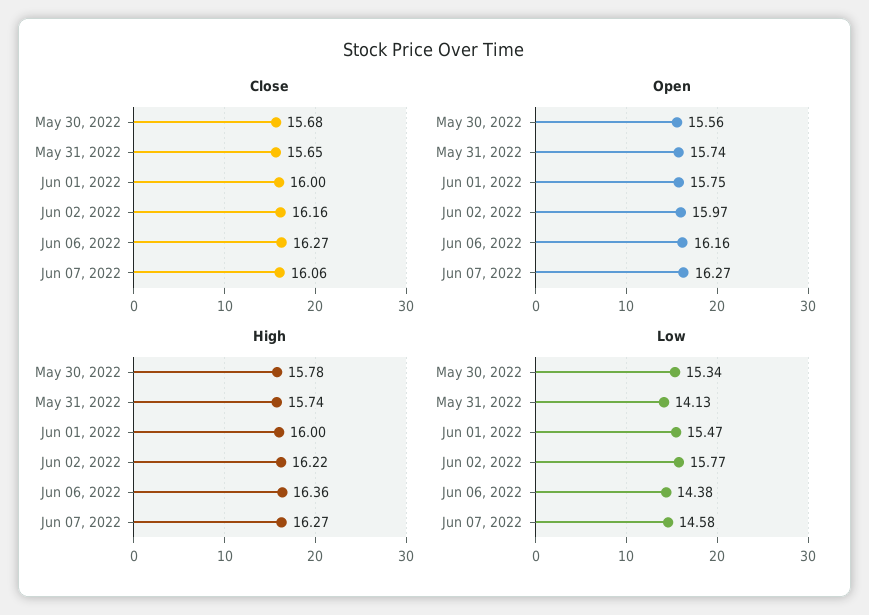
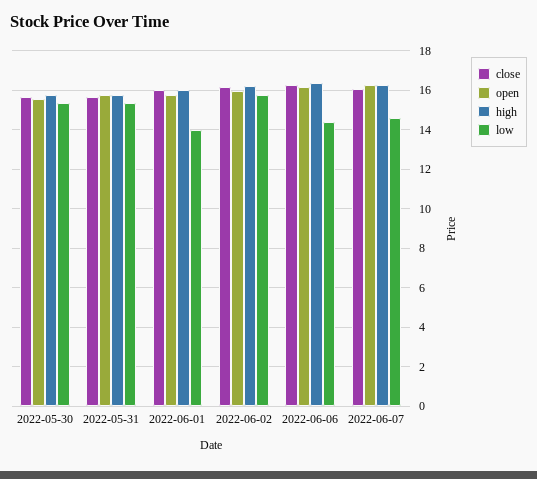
Low, May 31, 2022: 14.13 -> 15.5
Low, Jun 01, 2022: 15.47 -> 14

